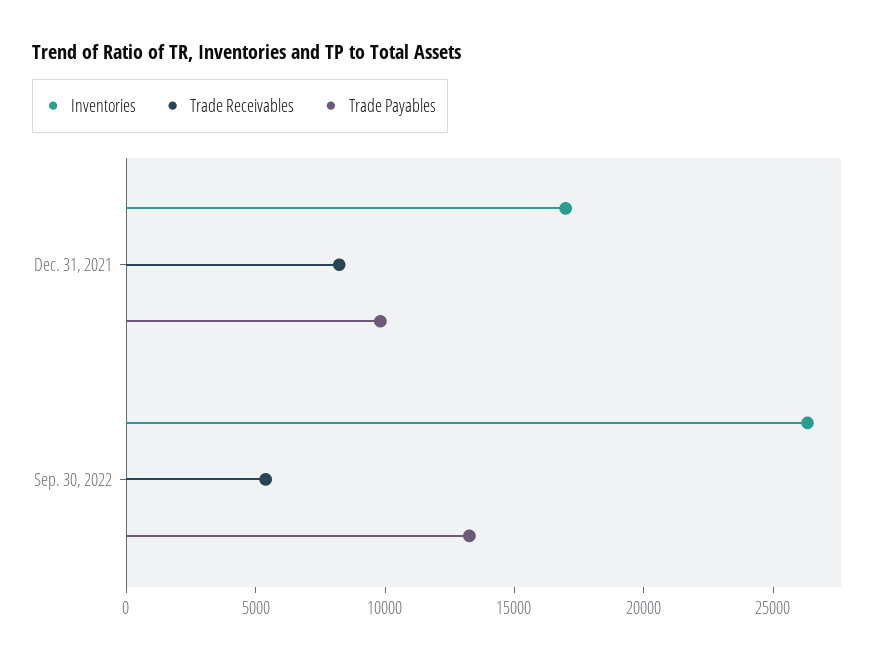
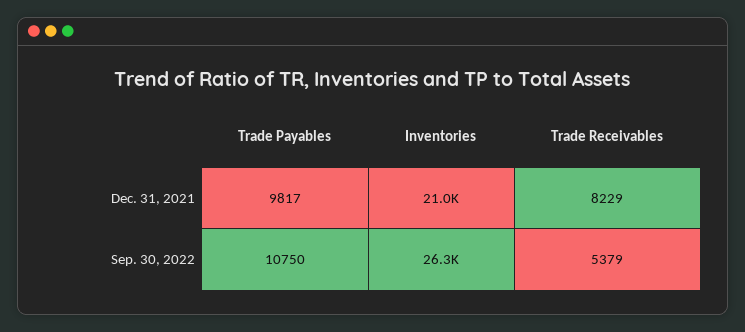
Inventories, Dec. 31, 2021: 17000 -> 21000
Trade Payables, Sep. 30, 2022: 13000 -> 10750

